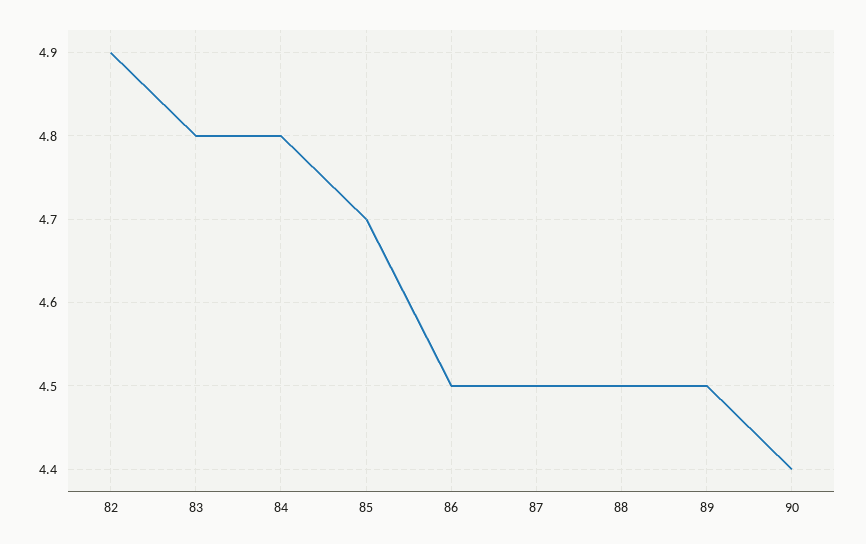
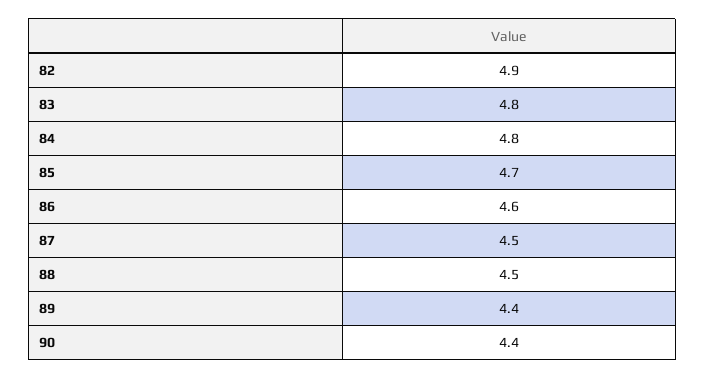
86: 4.5 -> 4.6
89: 4.5 -> 4.4

